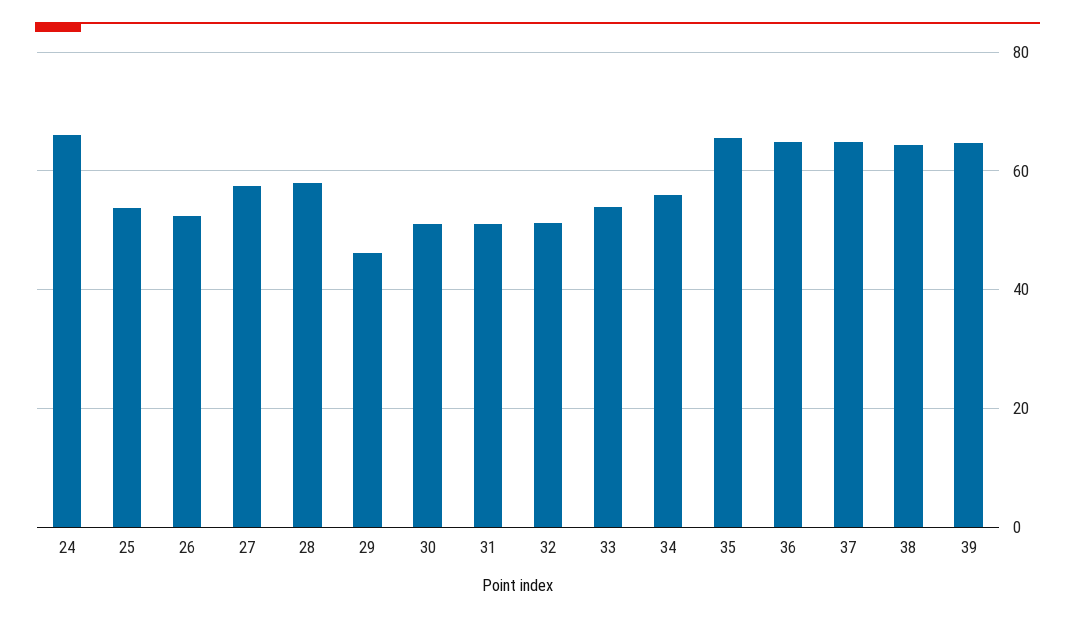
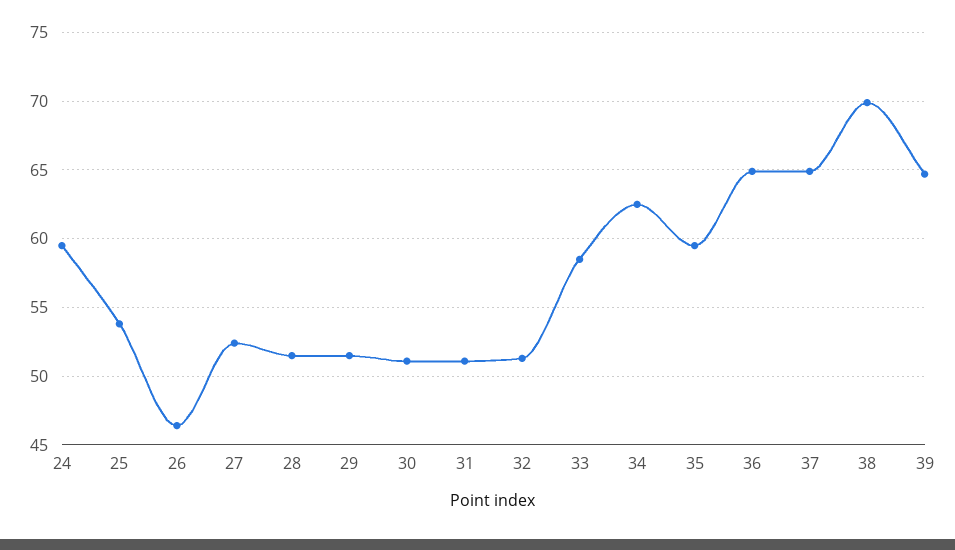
24: 66 -> 59.5
26: 52 -> 46.5
27: 58 -> 52.5
28: 58 -> 51.5
29: 46 -> 51.5
33: 54 -> 58.5
34: 56 -> 62.5
35: 66 -> 59.5
38: 64 -> 70

